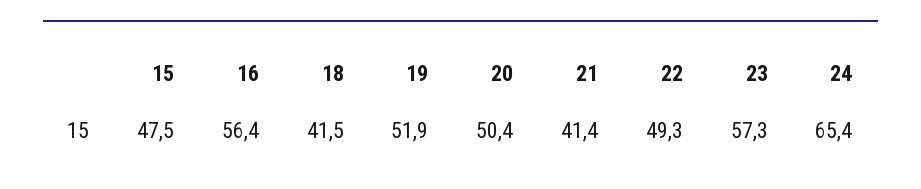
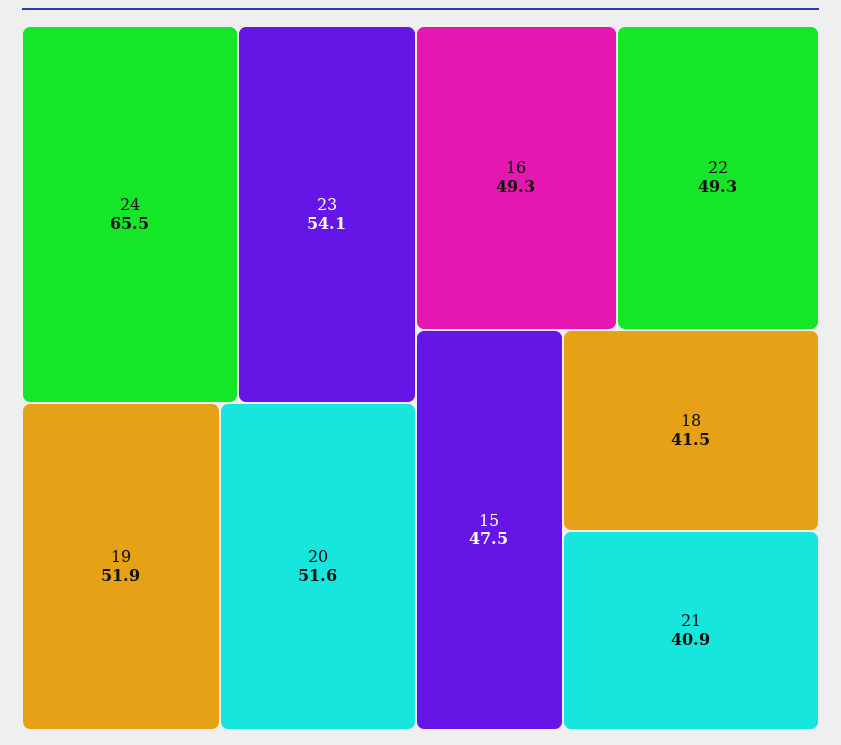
16: 56.4 -> 49.3
20: 50.4 -> 51.6
21: 41.4 -> 40.9
23: 57.3 -> 54.1
24: 65.4 -> 65.5

